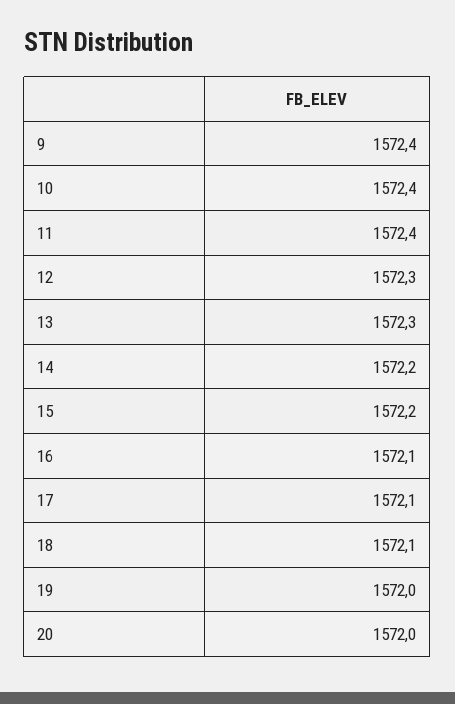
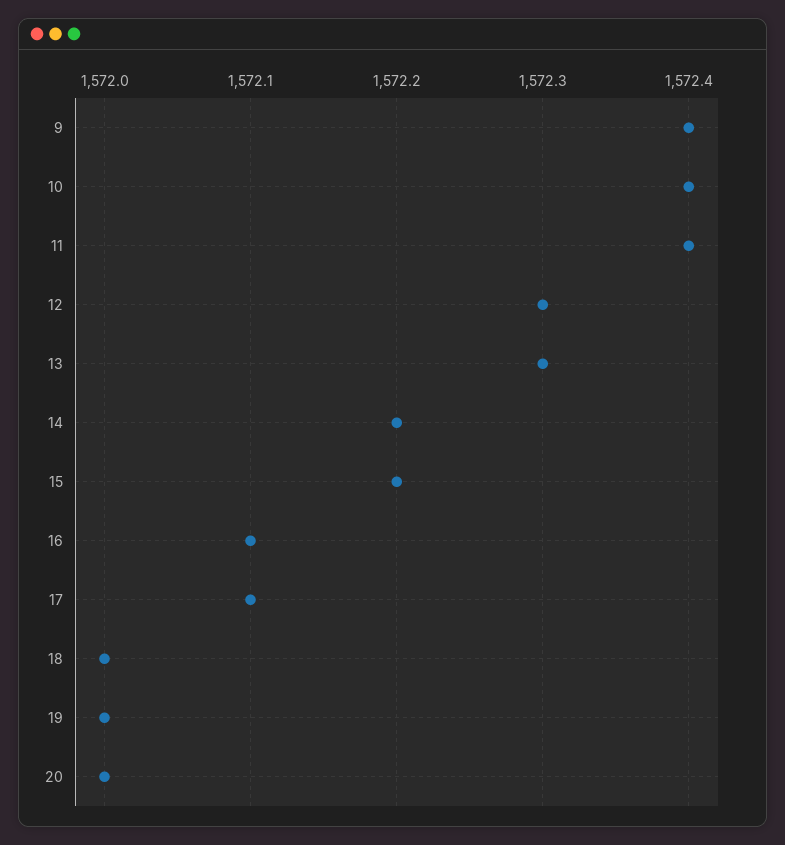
18: 1572.1 -> 1572

